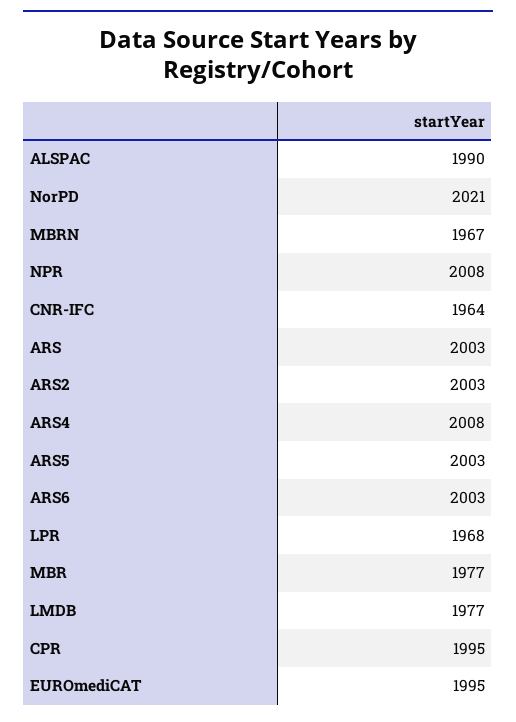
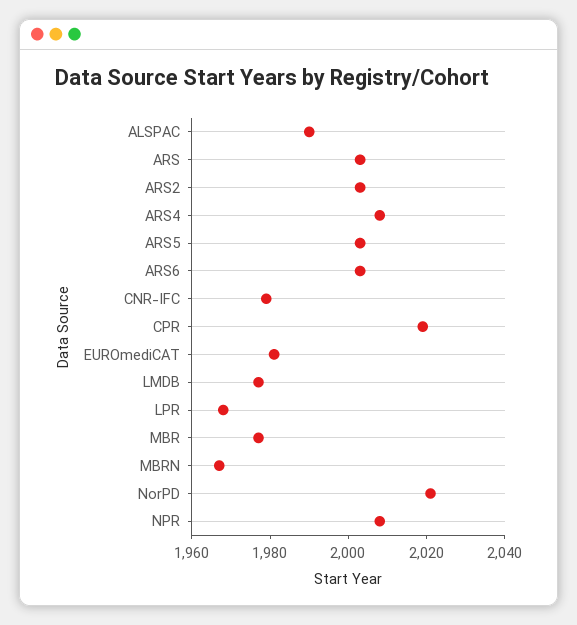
CNR-IFC: 1964 -> 1980
CPR: 1995 -> 2020
EUROmediCAT: 1995 -> 1980

